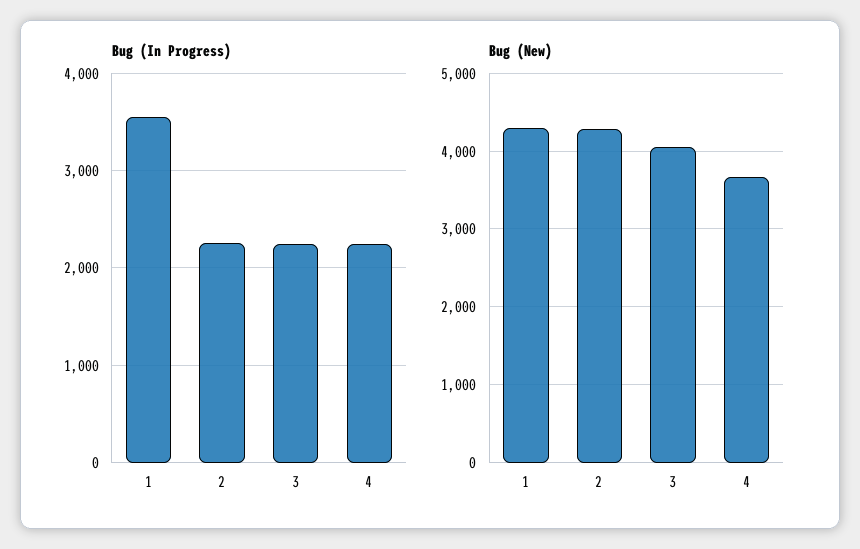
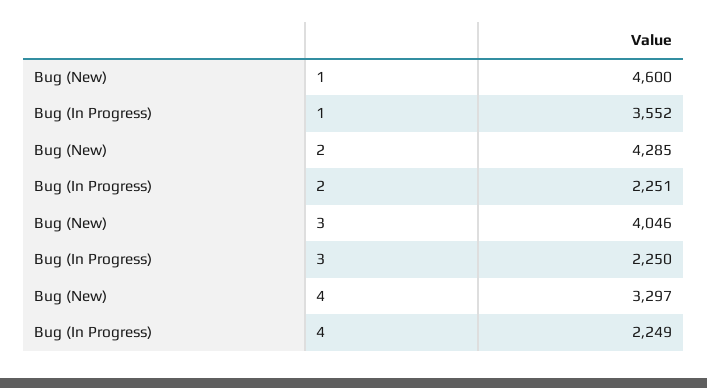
Bug (New), 1: 4300 -> 4600
Bug (New), 4: 3700 -> 3297

